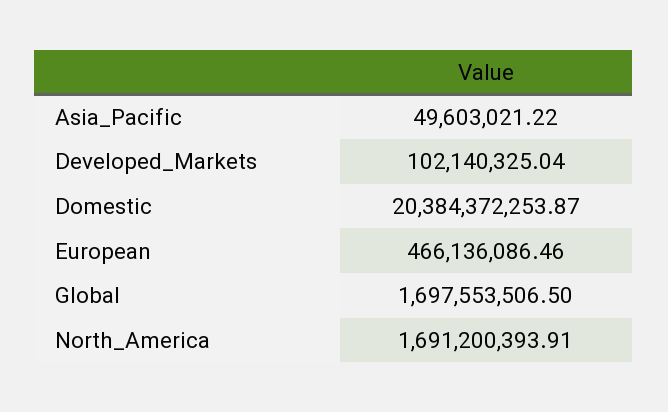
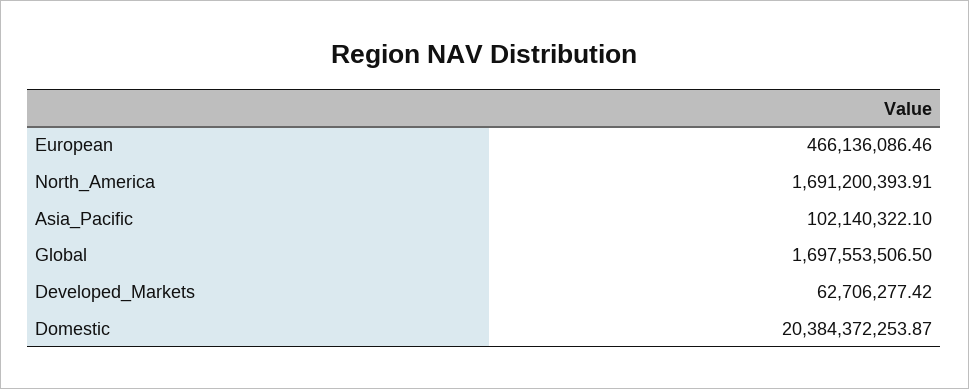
Asia_Pacific: 49603021.22 -> 102140322.1
Developed_Markets: 102140325.04 -> 62706277.42

